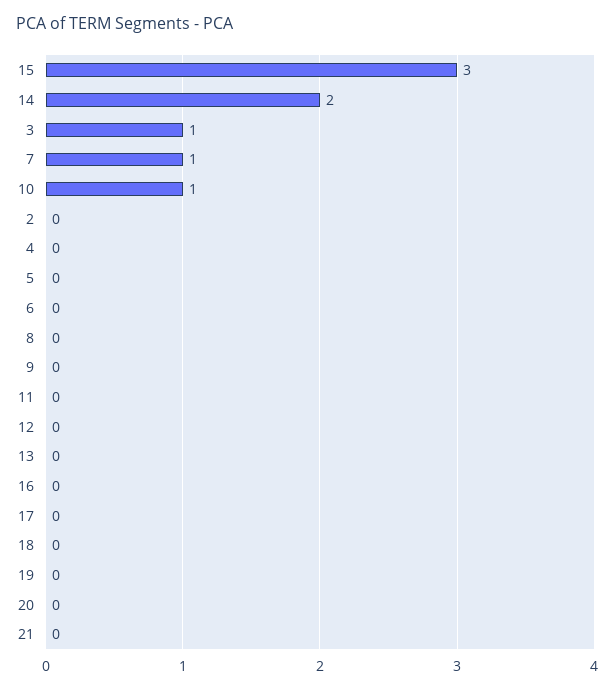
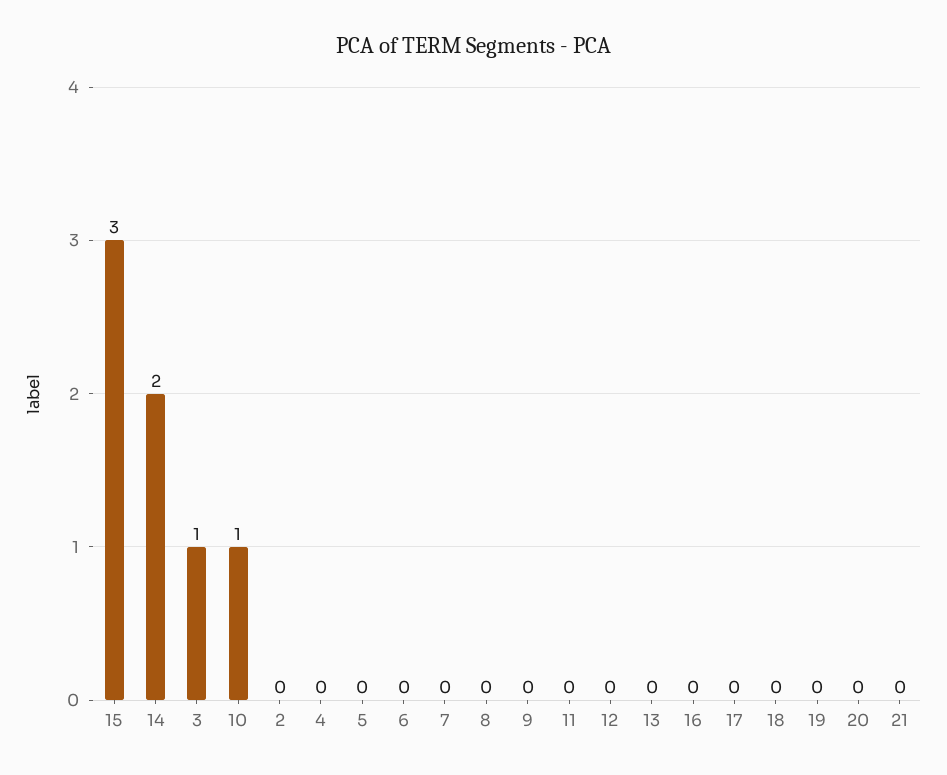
7: 1 -> 0

